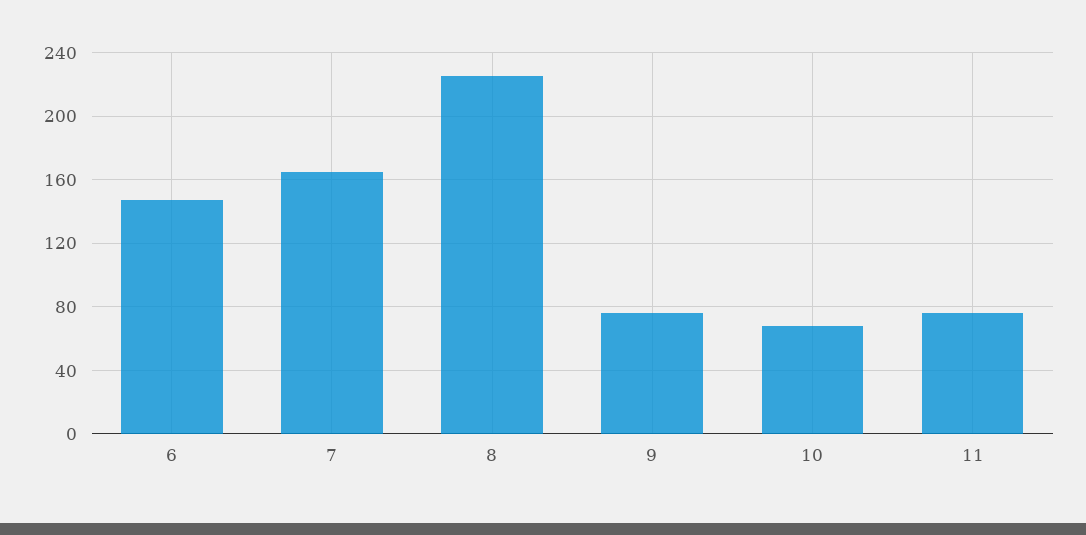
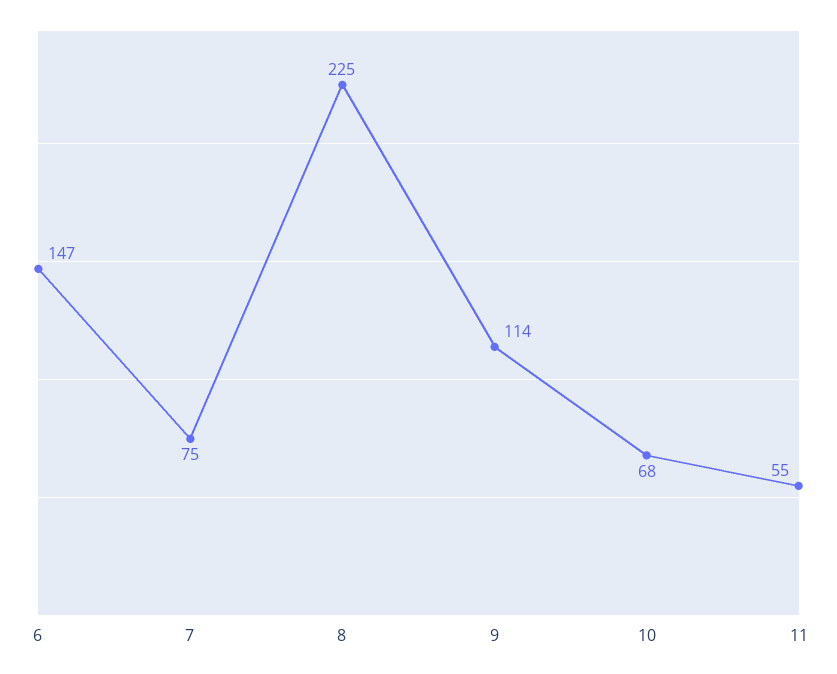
7: 165 -> 75
9: 75 -> 114
11: 75 -> 55

